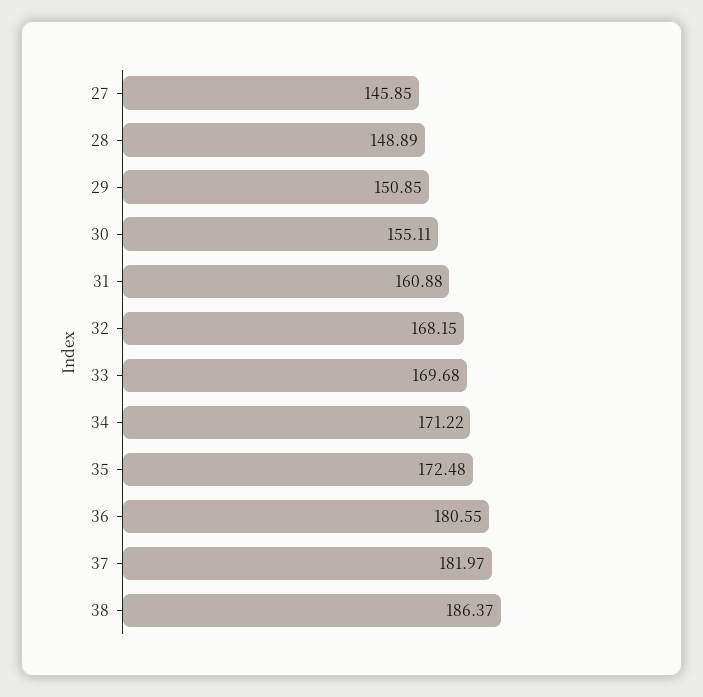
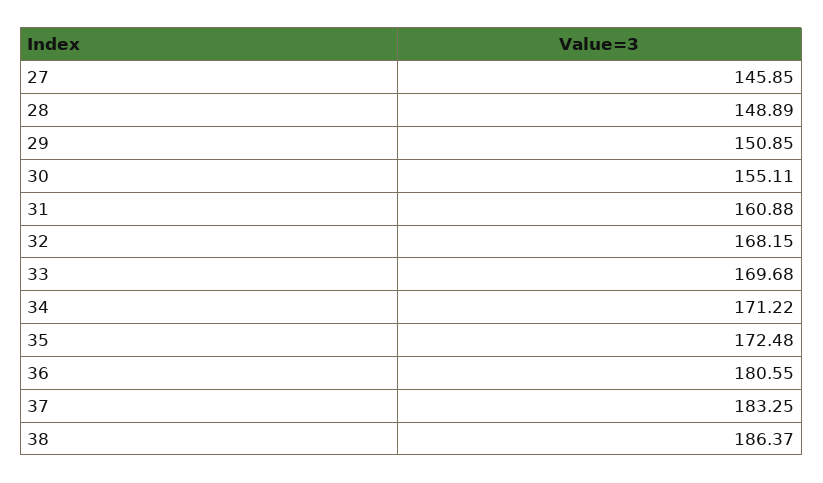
37: 181.97 -> 183.25

